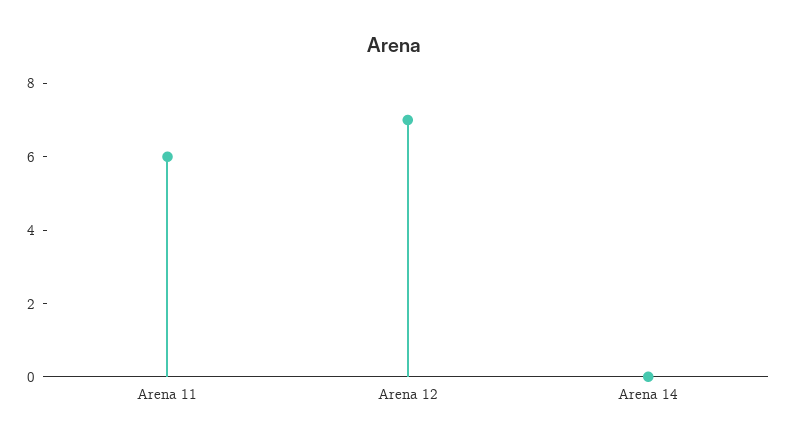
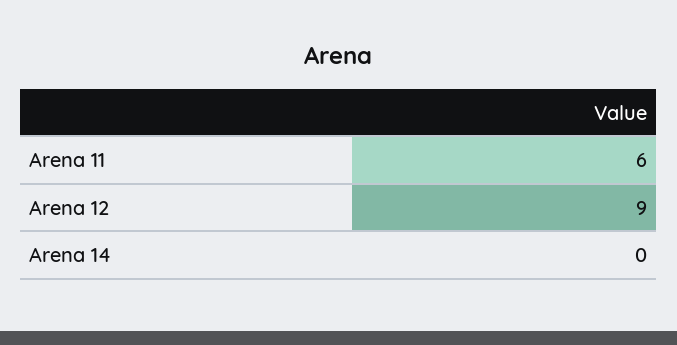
Arena 12: 7 -> 9

